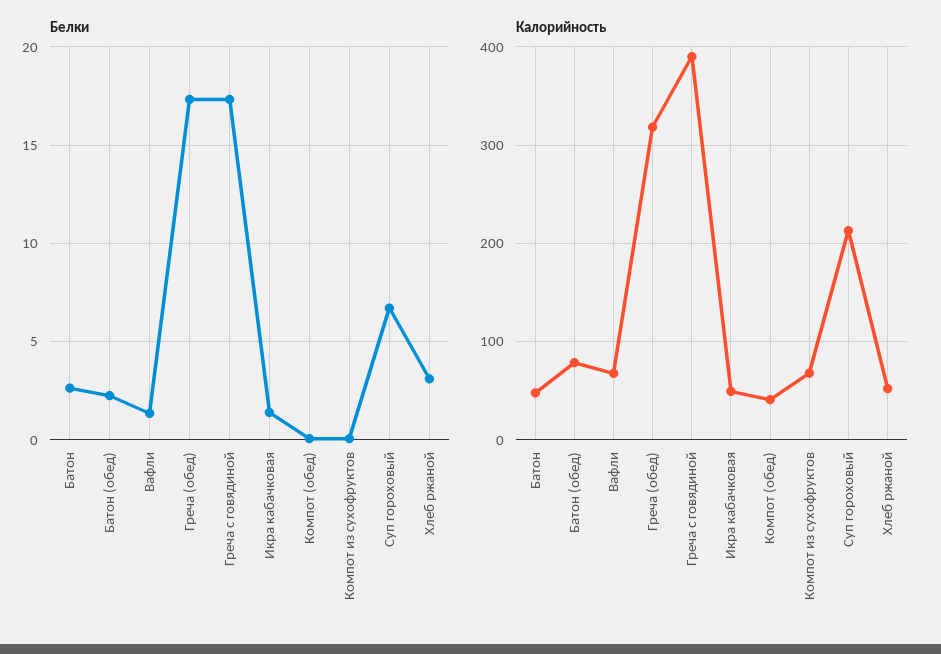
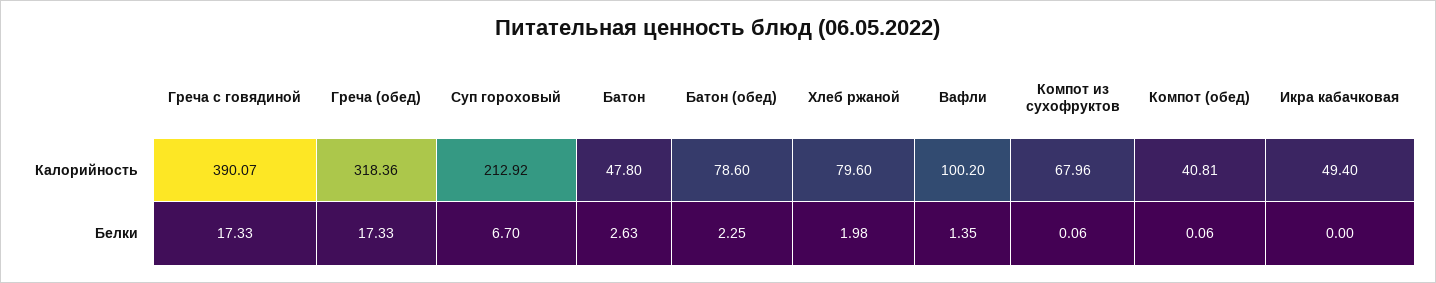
Белки, Икра кабачковая: 1.5 -> 0
Белки, Хлеб ржаной: 3 -> 1.98
Калорийность, Вафли: 70 -> 100.2
Калорийность, Хлеб ржаной: 50 -> 79.6

